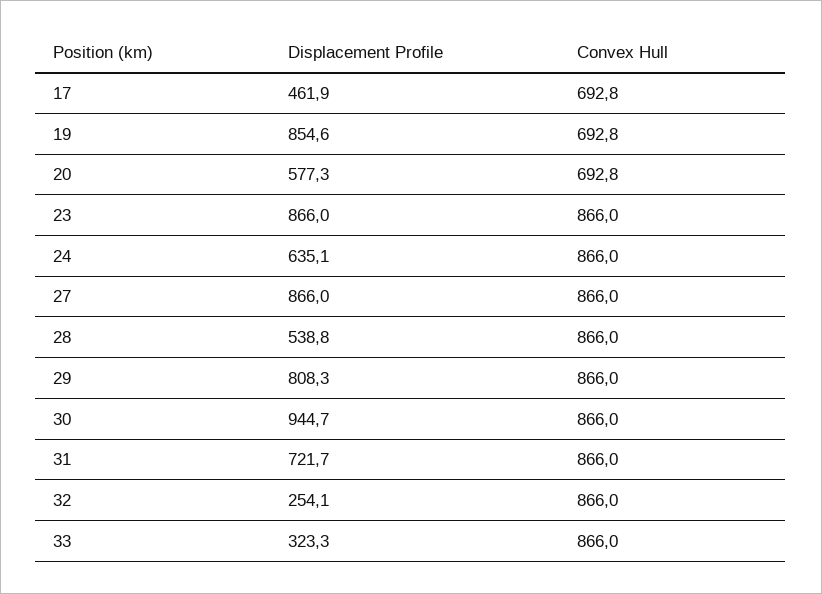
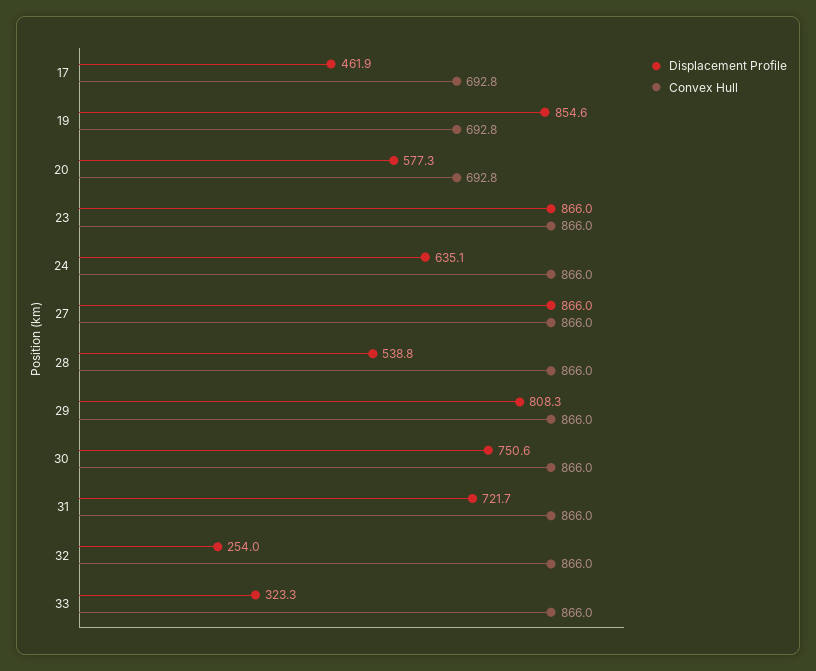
Displacement Profile, 30: 944.7 -> 750.6
Displacement Profile, 32: 254.1 -> 254

